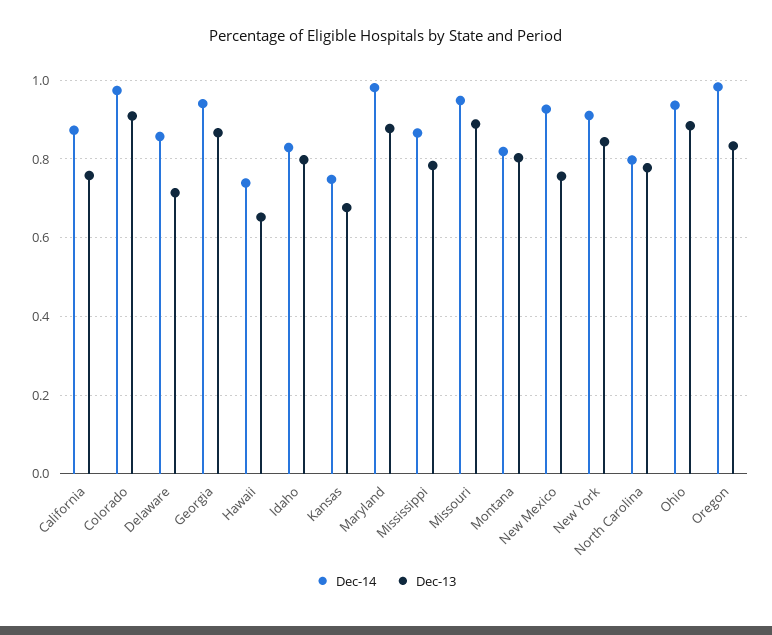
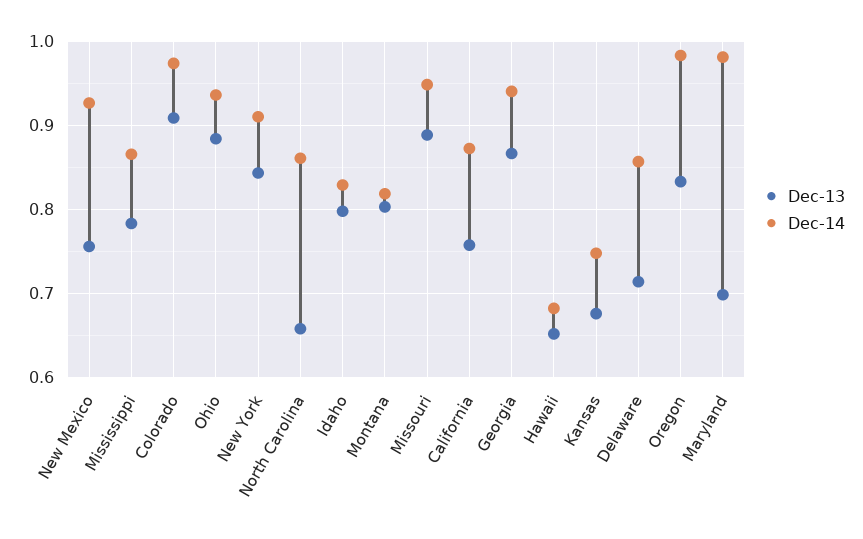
Dec-14, Hawaii: 0.74 -> 0.68
Dec-13, Maryland: 0.88 -> 0.7
Dec-14, North Carolina: 0.8 -> 0.86
Dec-13, North Carolina: 0.78 -> 0.66

